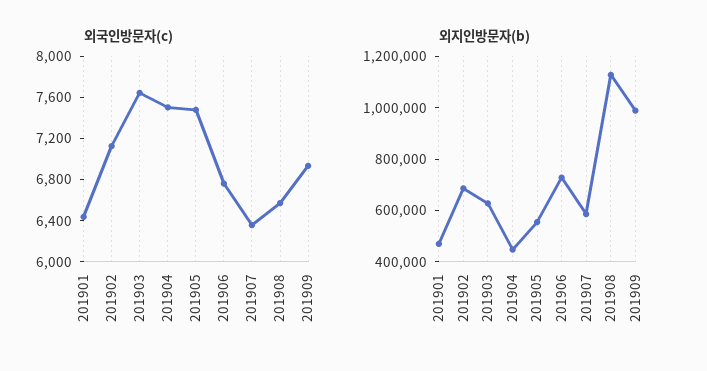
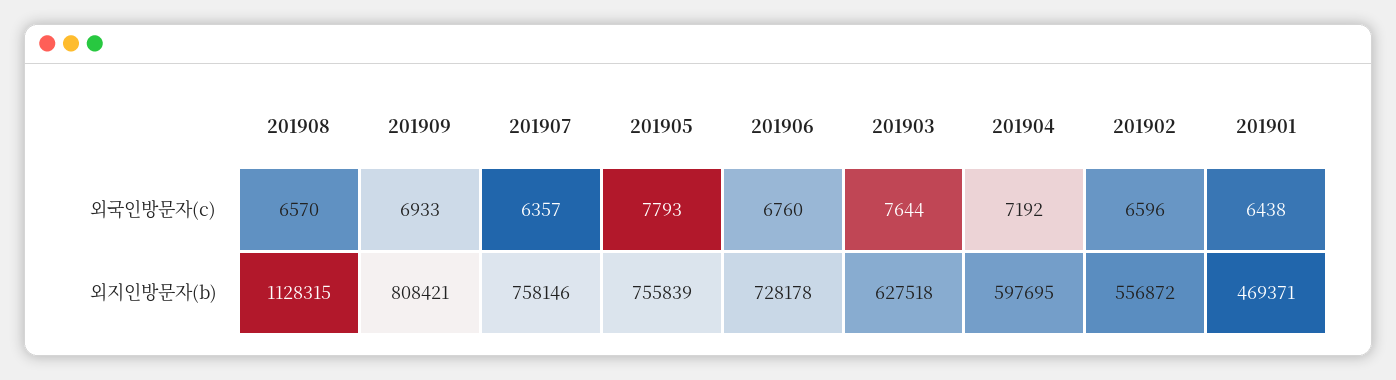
외국인방문자(c), 201902: 7100 -> 6596
외국인방문자(c), 201904: 7500 -> 7192
외국인방문자(c), 201905: 7500 -> 7793
외지인방문자(b), 201902: 700000 -> 556872
외지인방문자(b), 201904: 450000 -> 597695
외지인방문자(b), 201905: 550000 -> 755839
외지인방문자(b), 201907: 600000 -> 758146
외지인방문자(b), 201909: 1000000 -> 808421

